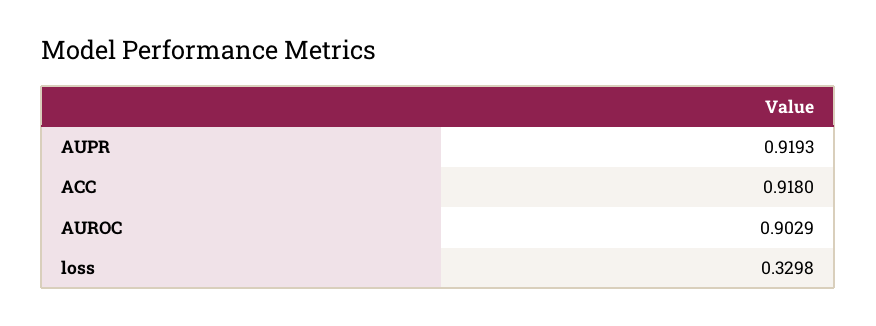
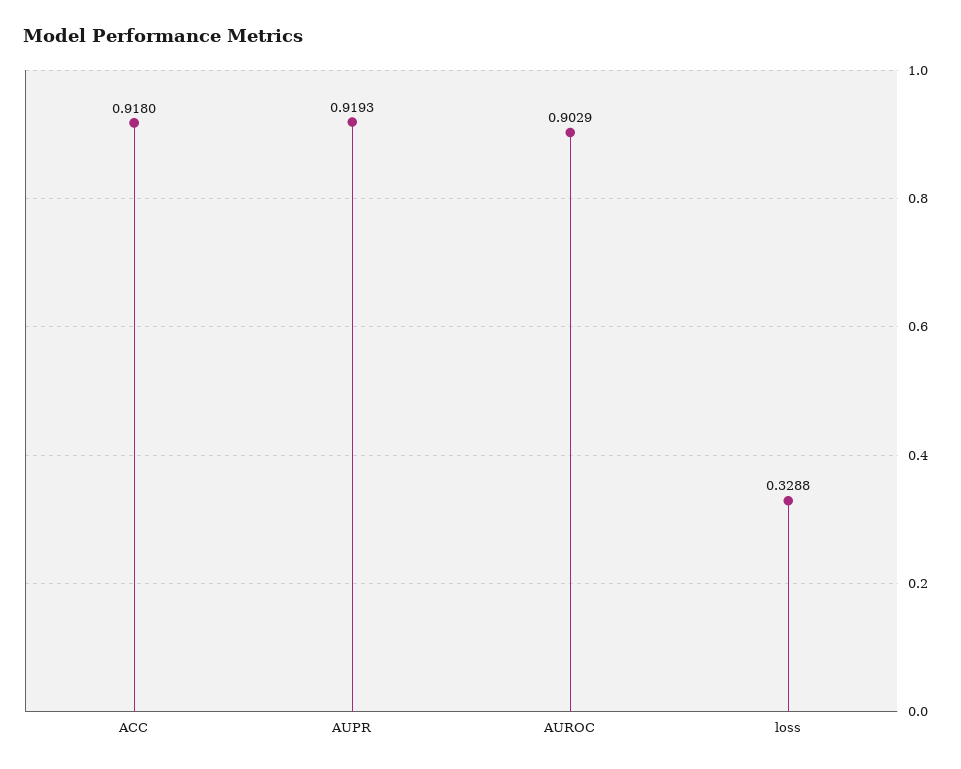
loss: 0.3298 -> 0.3288

